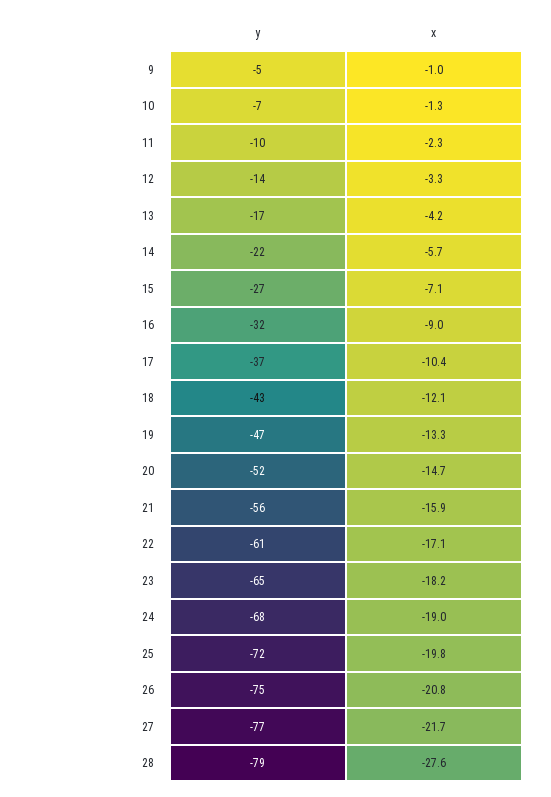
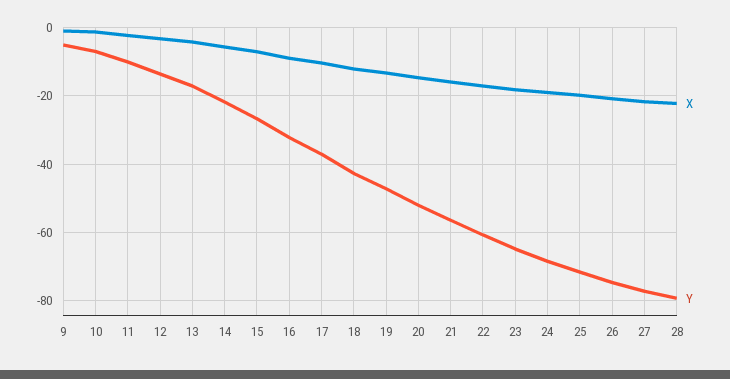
x, 28: -27.6 -> -22

